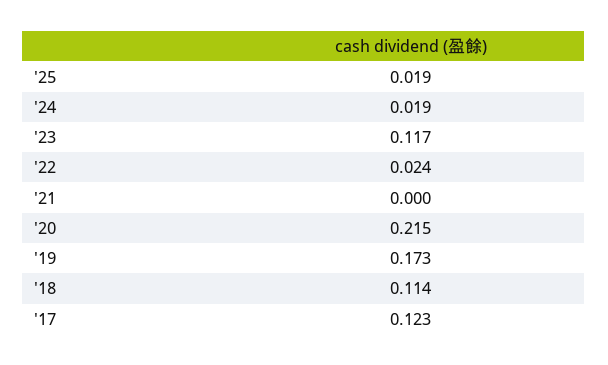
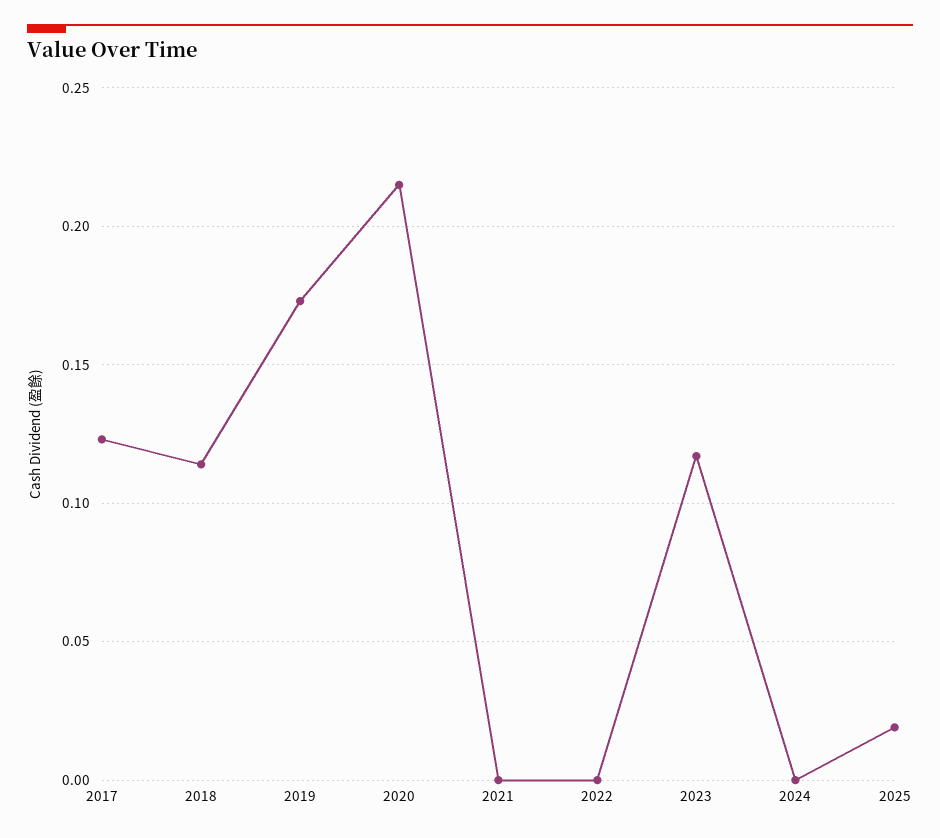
'24: 0.019 -> 0
'22: 0.024 -> 0

